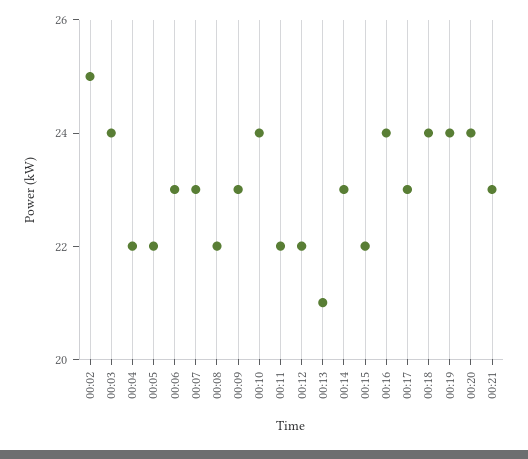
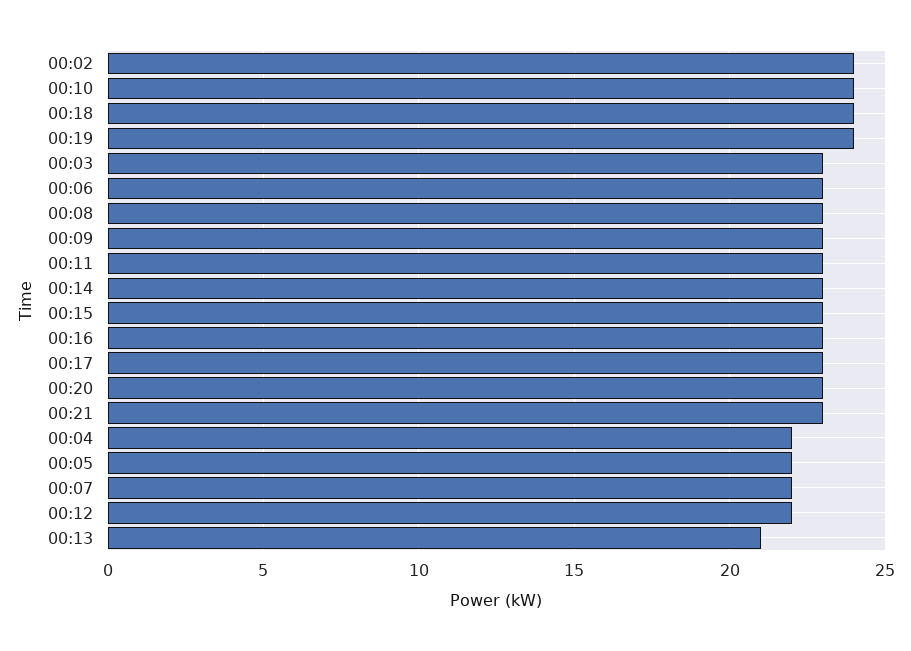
00:02: 25 -> 24
00:03: 24 -> 23
00:07: 23 -> 22
00:08: 22 -> 23
00:11: 22 -> 23
00:15: 22 -> 23
00:16: 24 -> 23
00:20: 24 -> 23

